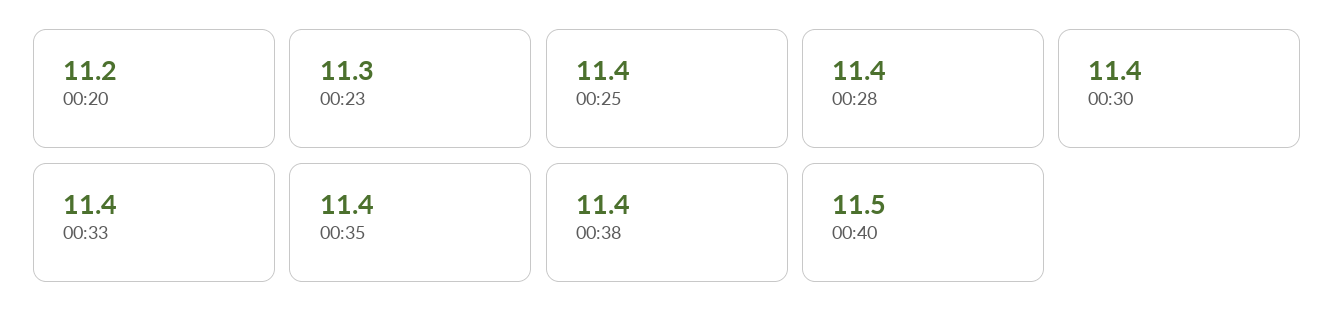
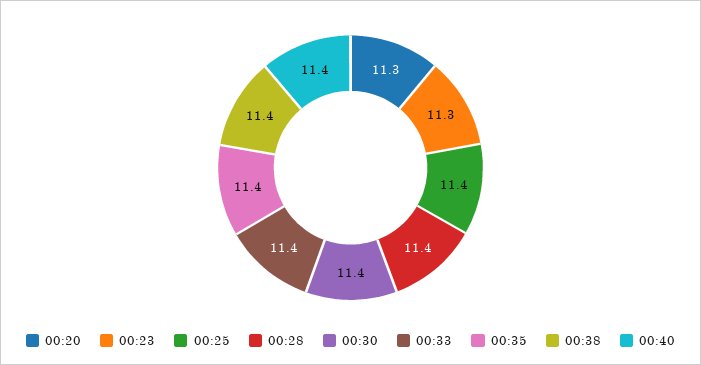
00:20: 11.2 -> 11.3
00:40: 11.5 -> 11.4

